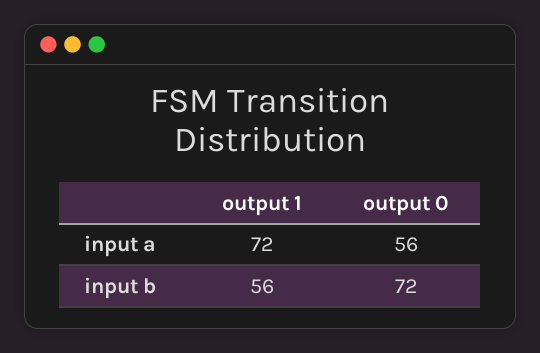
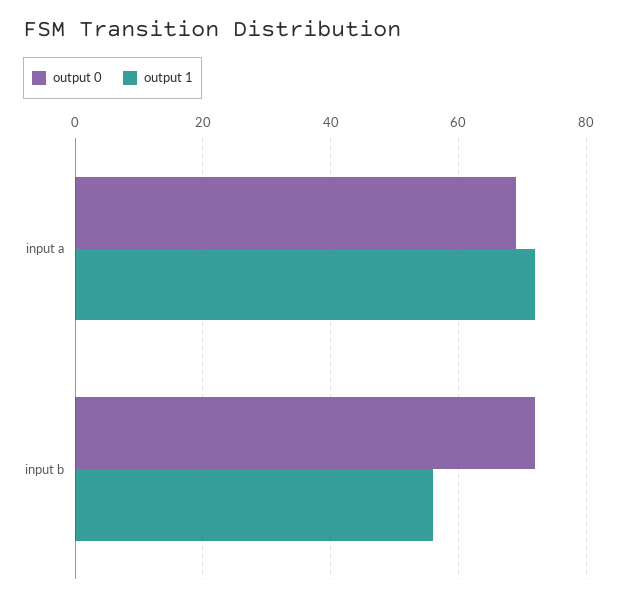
output 0, input a: 56 -> 70

